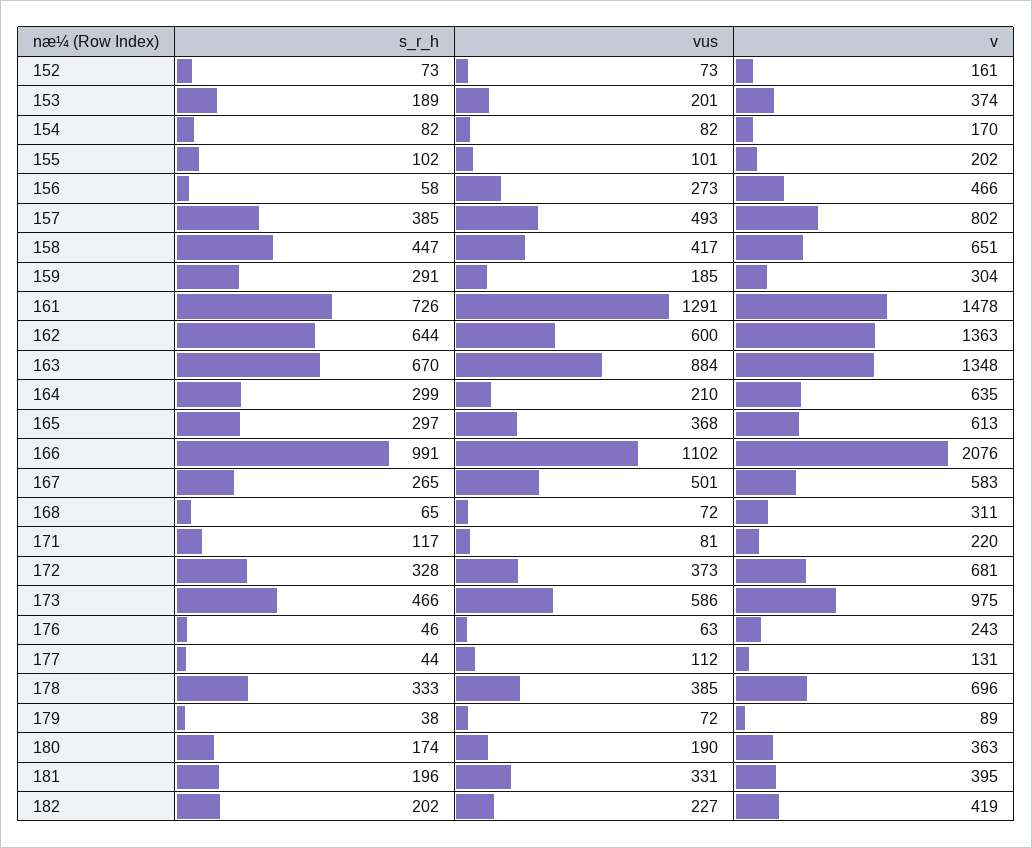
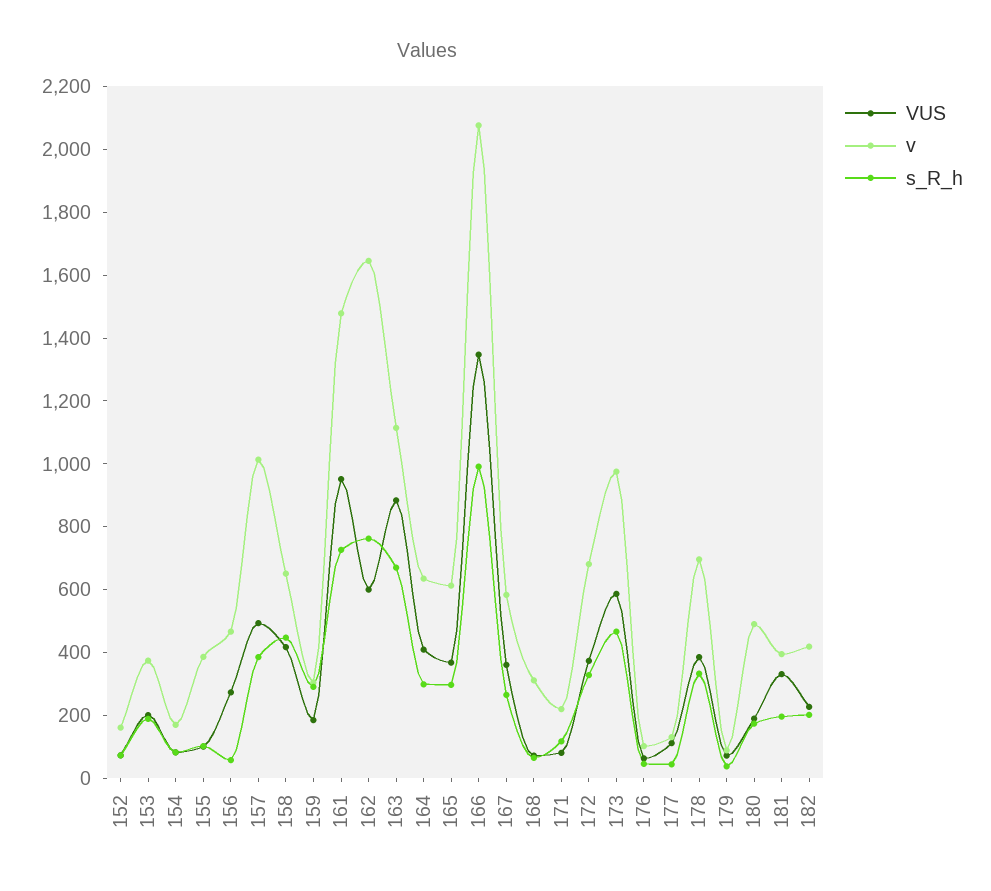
v, 155: 202 -> 400
v, 157: 802 -> 1000
vus, 161: 1291 -> 950
s_r_h, 162: 644 -> 750
v, 162: 1363 -> 1650
v, 163: 1348 -> 1100
vus, 164: 210 -> 400
vus, 166: 1102 -> 1350
vus, 167: 501 -> 350
v, 176: 243 -> 100
v, 180: 363 -> 500

